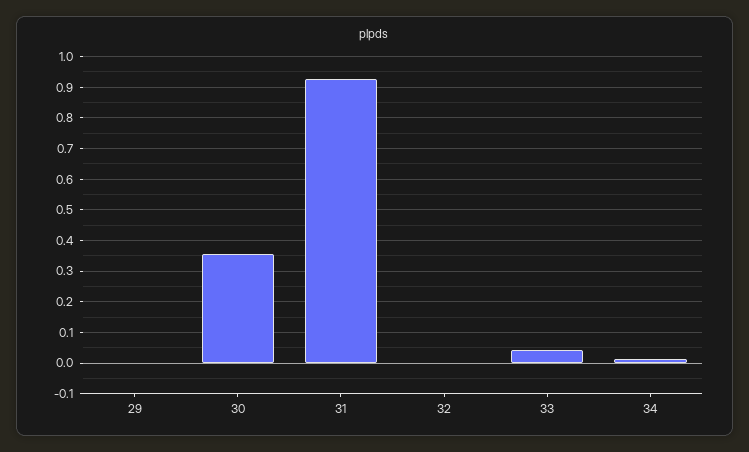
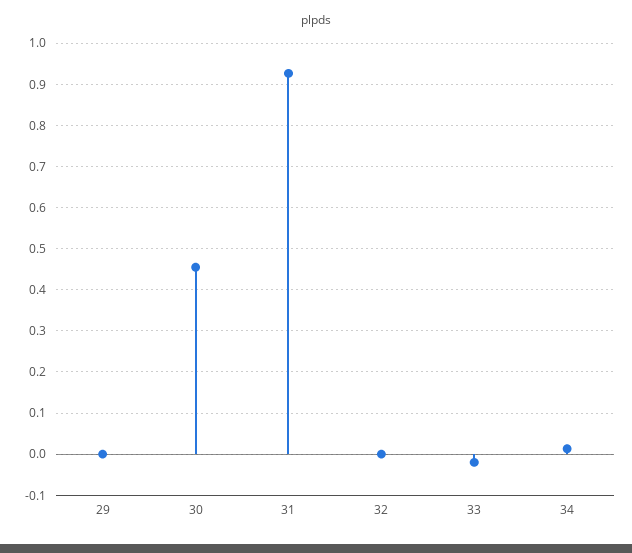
30: 0.36 -> 0.46
33: 0.04 -> -0.02

